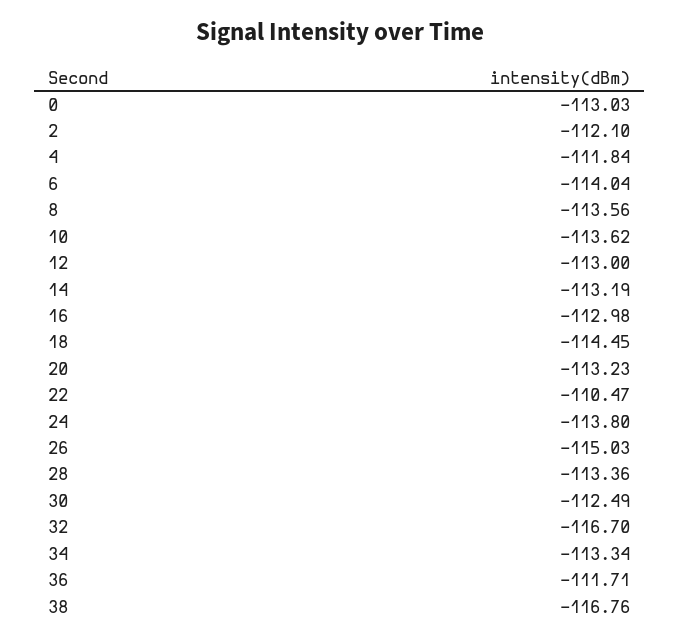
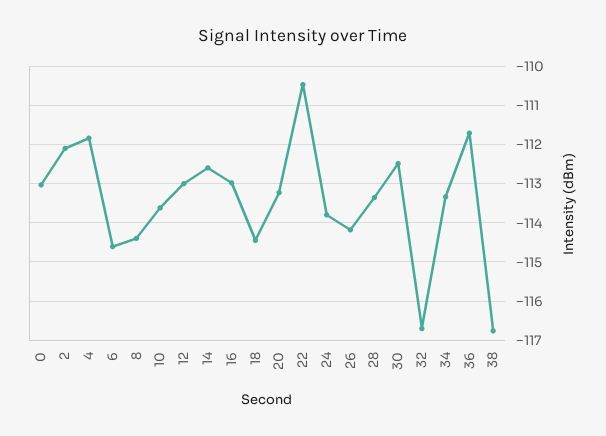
6: -114.04 -> -114.6
8: -113.56 -> -114.4
14: -113.19 -> -112.6
26: -115.03 -> -114.2

